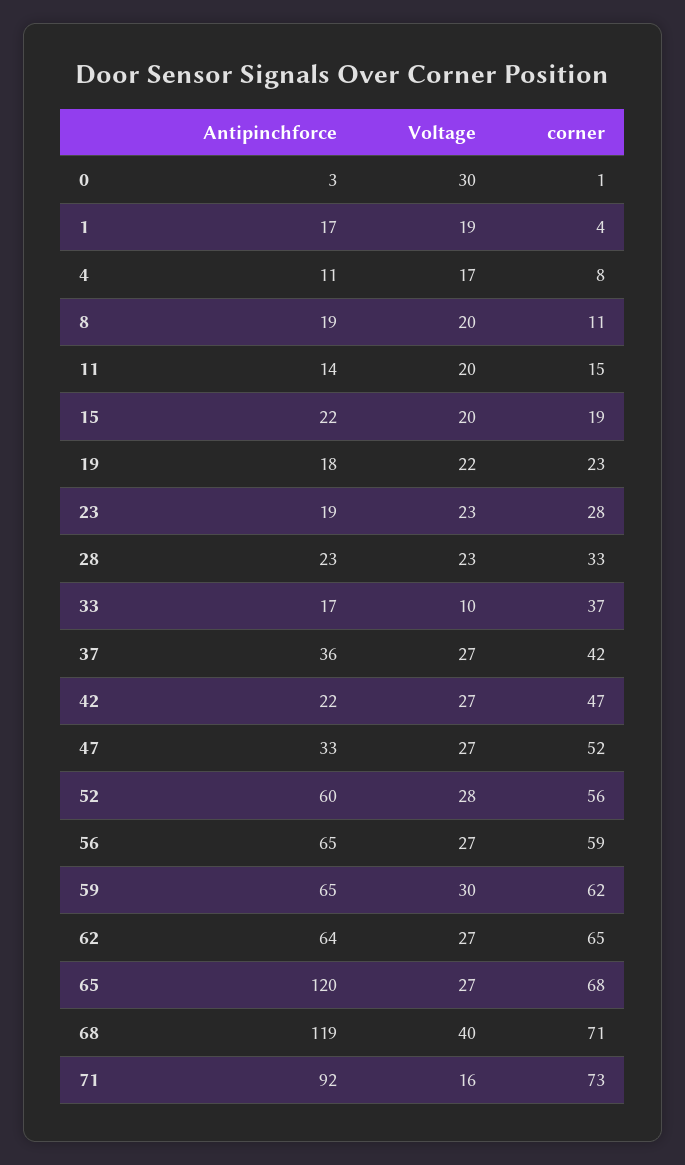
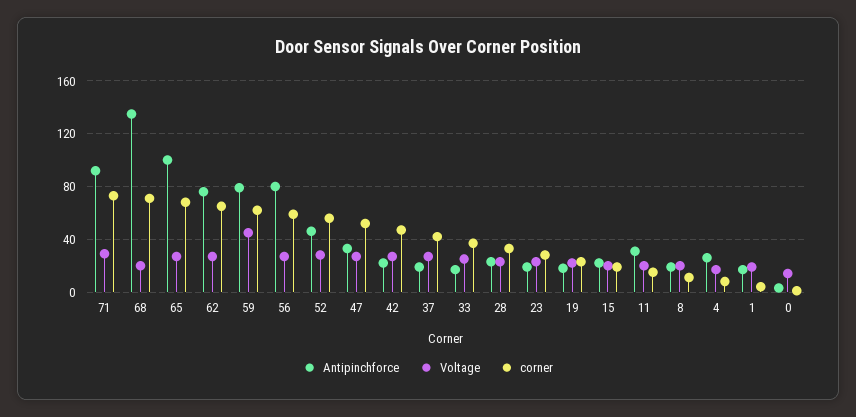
Voltage, 0: 30 -> 15
Antipinchforce, 4: 11 -> 25
Antipinchforce, 11: 14 -> 30
Voltage, 33: 10 -> 25
Antipinchforce, 37: 36 -> 20
Antipinchforce, 52: 60 -> 45
Antipinchforce, 56: 65 -> 80
Antipinchforce, 59: 65 -> 80
Voltage, 59: 30 -> 45
Antipinchforce, 62: 64 -> 75
Antipinchforce, 65: 120 -> 100
Antipinchforce, 68: 119 -> 135
Voltage, 68: 40 -> 20
Voltage, 71: 16 -> 30

